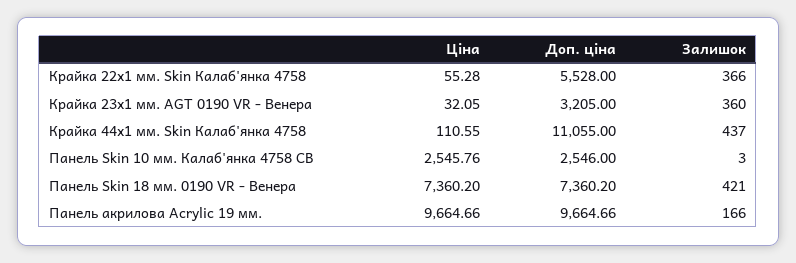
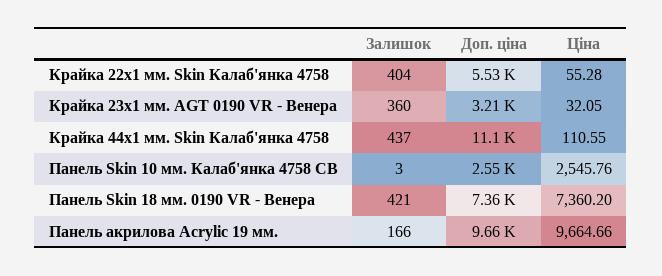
Залишок, Крайка 22x1 мм. Skin Калаб'янка 4758: 366 -> 404

